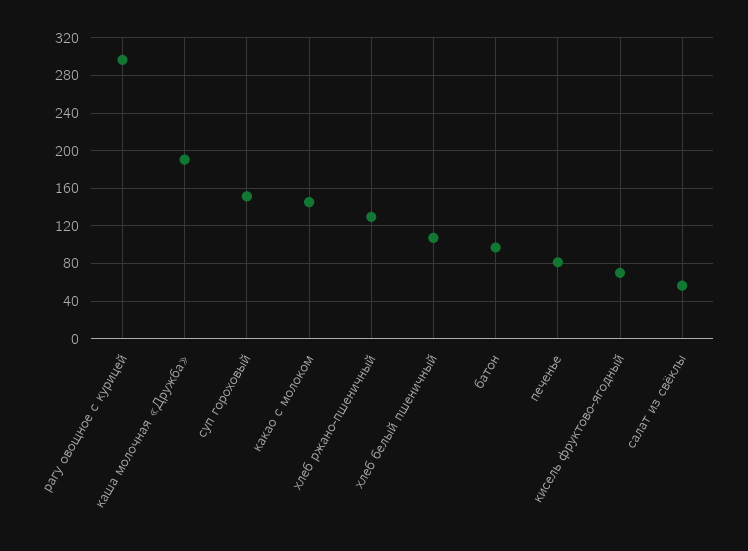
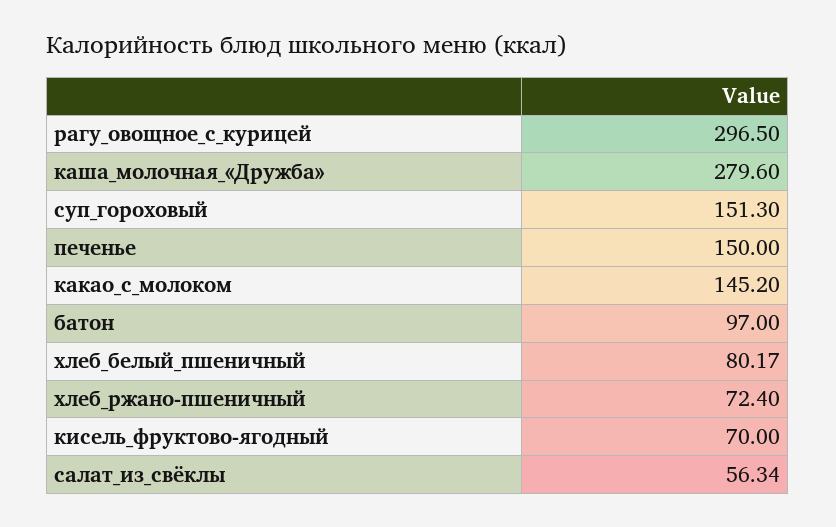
каша молочная «Дружба»: 190 -> 279.6
хлеб ржано-пшеничный: 130 -> 72.4
хлеб белый пшеничный: 110 -> 80.17
печенье: 80 -> 150

